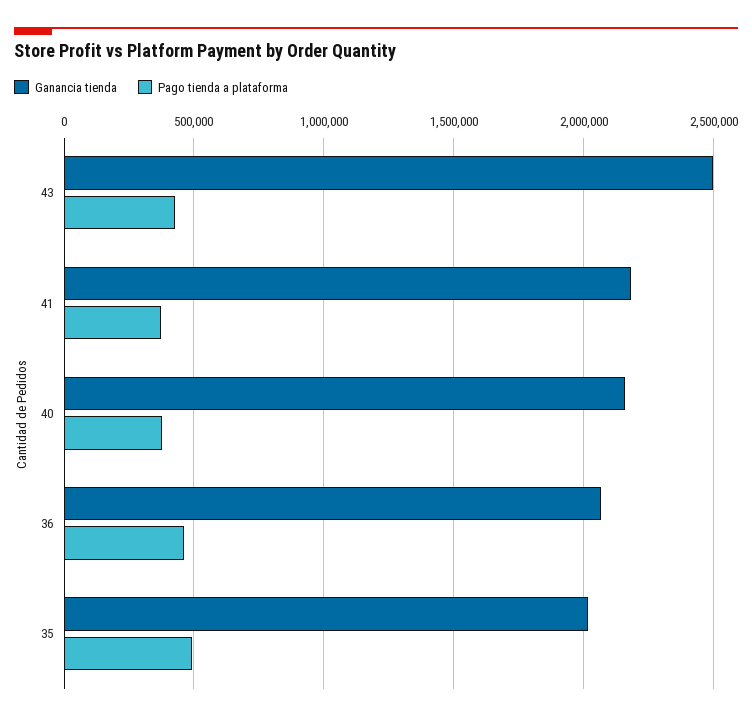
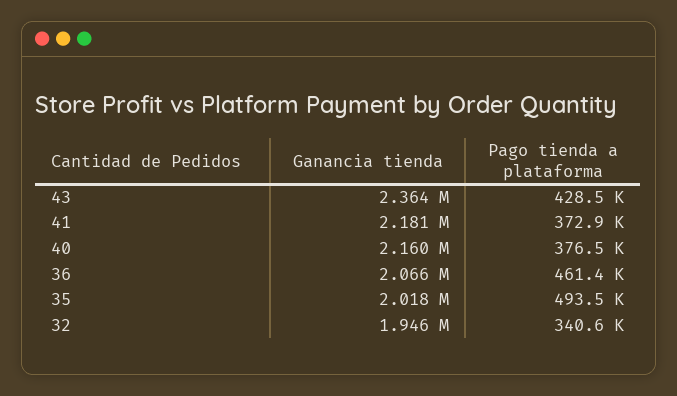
Ganancia tienda, 43: 2500000 -> 2364000
Ganancia tienda, 32: none -> 1946000
Pago tienda a plataforma, 32: none -> 340600

